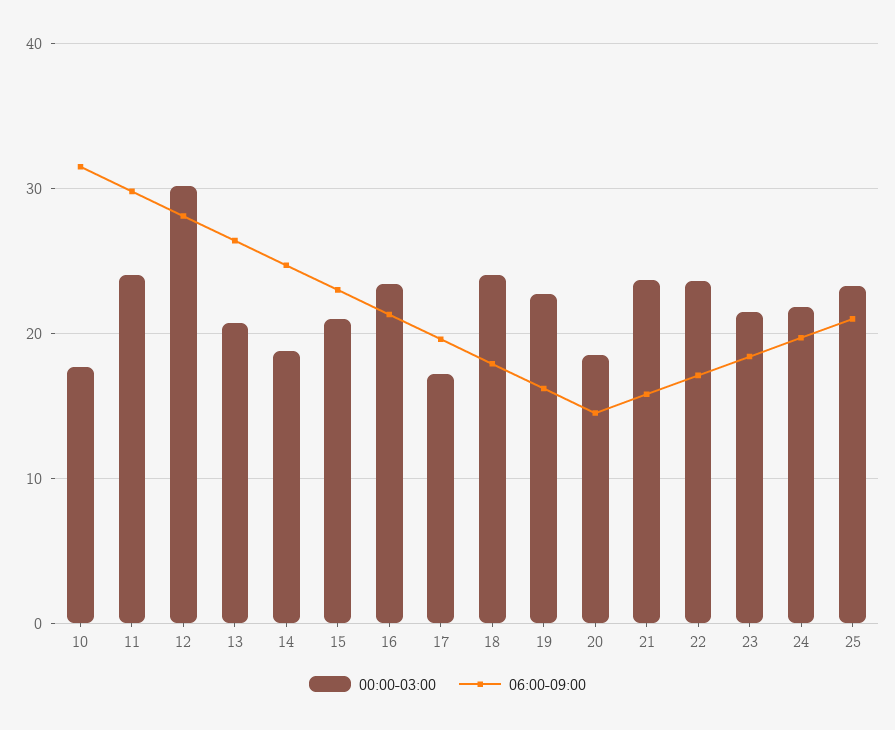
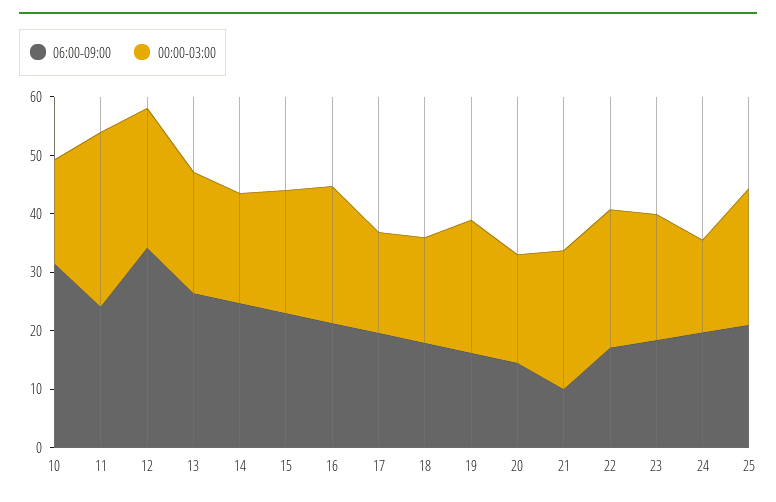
00:00-03:00, 11: 24 -> 30
06:00-09:00, 11: 30 -> 24
00:00-03:00, 12: 30 -> 24
06:00-09:00, 12: 28 -> 34
00:00-03:00, 18: 24 -> 18
06:00-09:00, 21: 16 -> 10
00:00-03:00, 24: 22 -> 16

